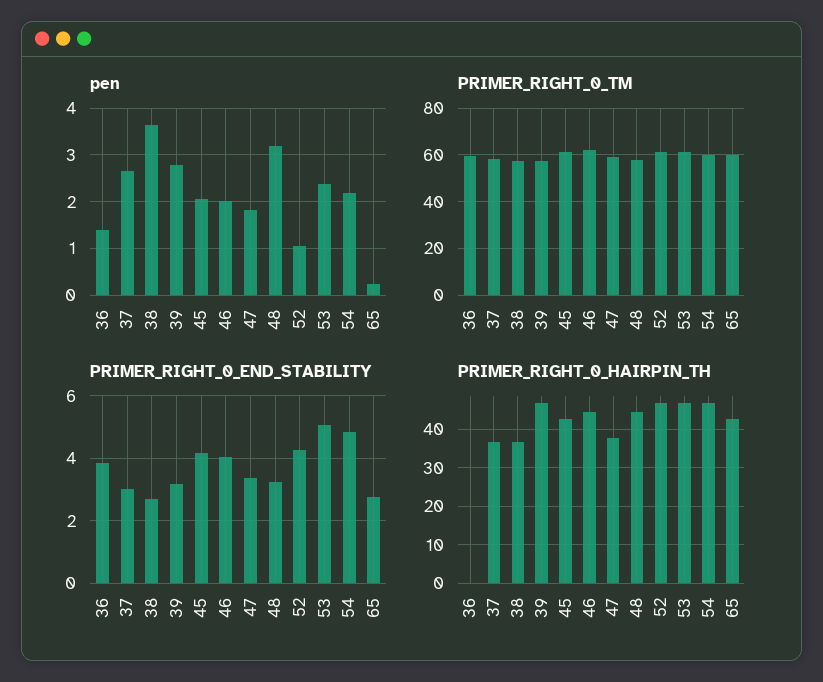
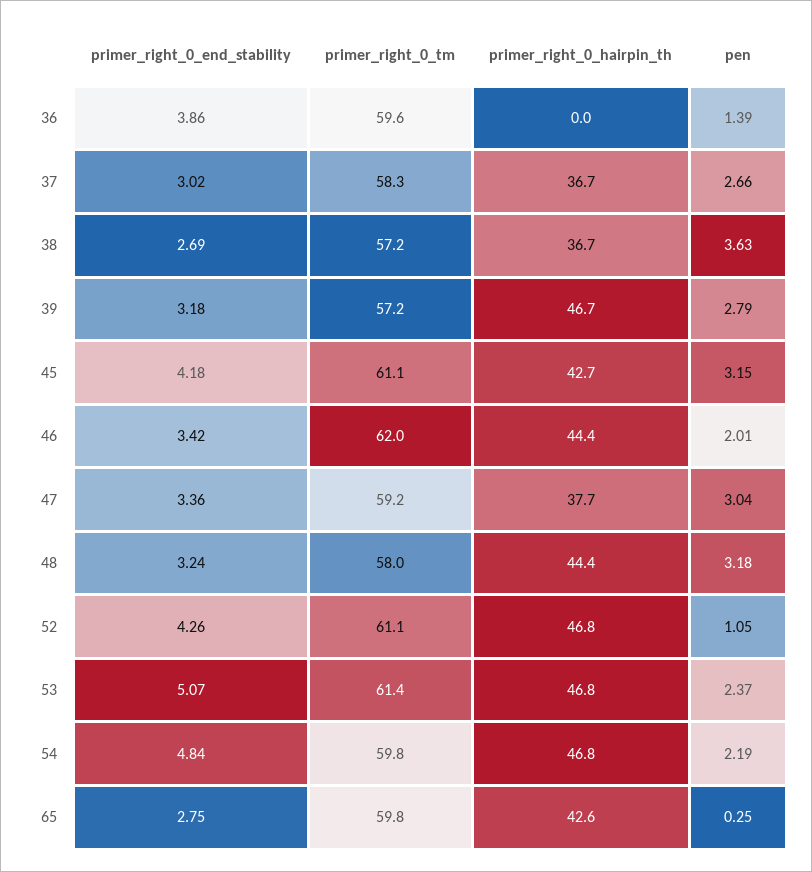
pen, 45: 2 -> 3.15
pen, 47: 1.8 -> 3.04
PRIMER_RIGHT_0_END_STABILITY, 46: 4 -> 3.42

